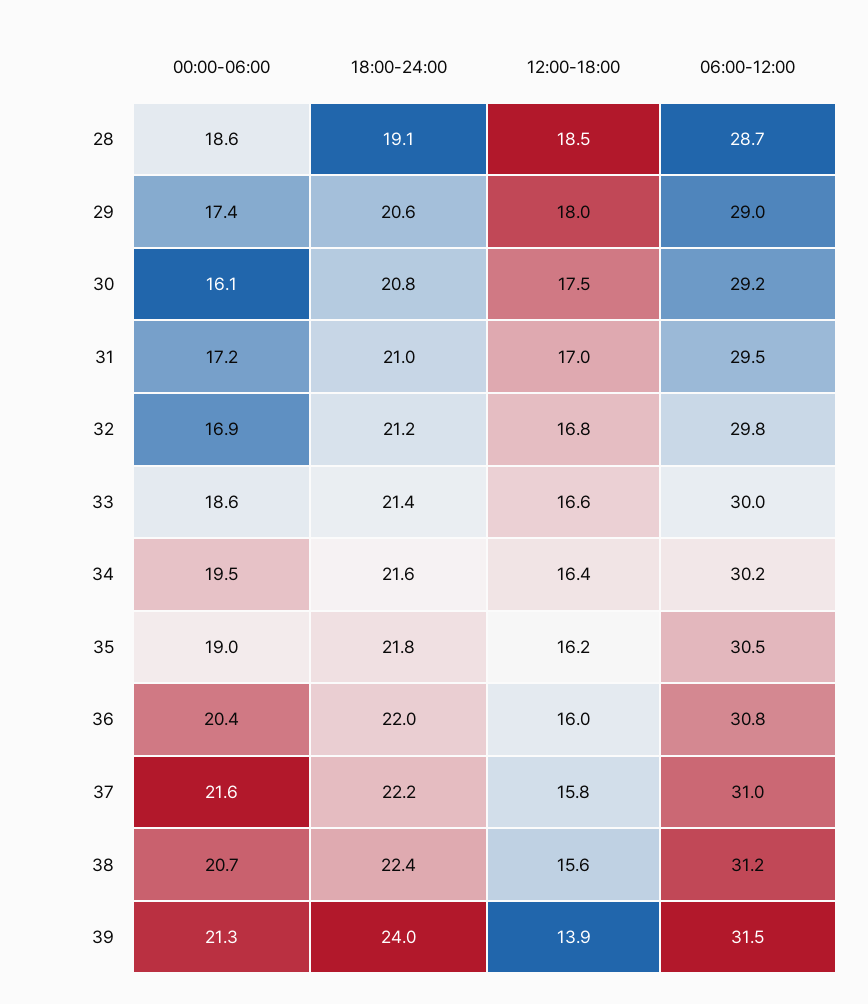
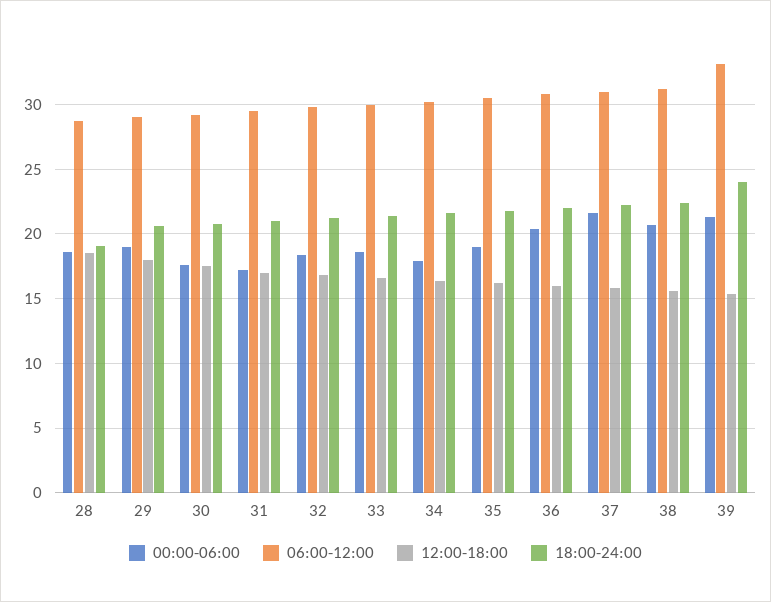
00:00-06:00, 29: 17.4 -> 19
00:00-06:00, 30: 16.1 -> 17.5
00:00-06:00, 32: 16.9 -> 18.5
00:00-06:00, 34: 19.5 -> 18
12:00-18:00, 39: 13.9 -> 15.5
06:00-12:00, 39: 31.5 -> 33

